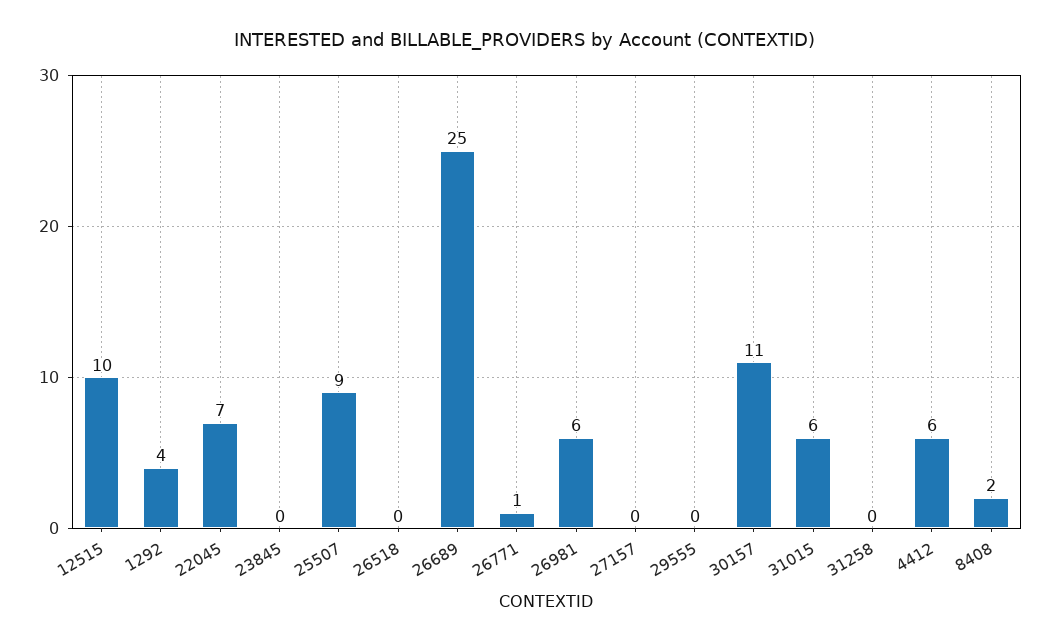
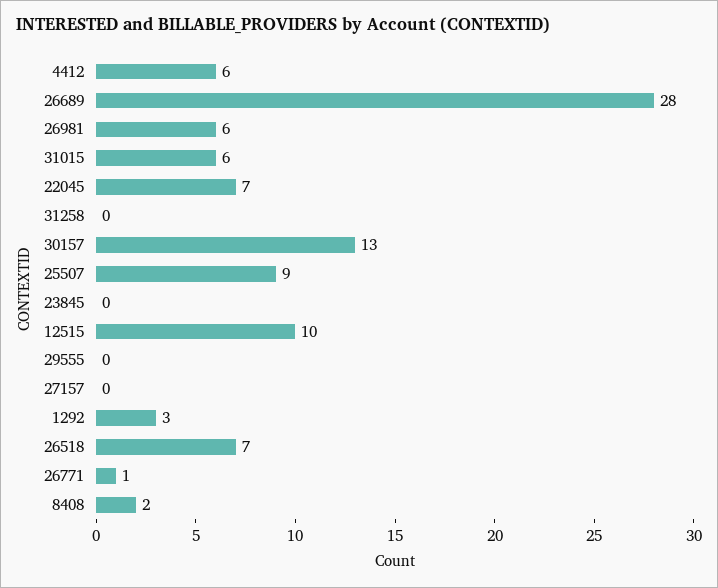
1292: 4 -> 3
26518: 0 -> 7
26689: 25 -> 28
30157: 11 -> 13

